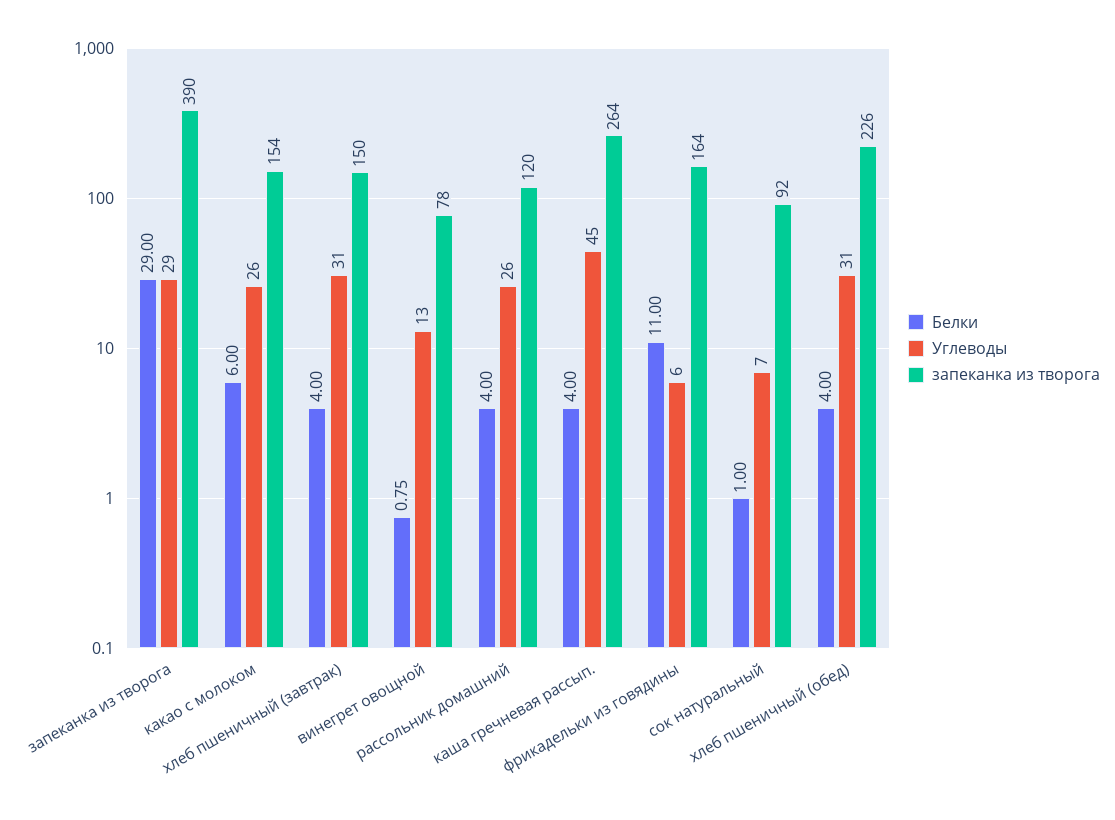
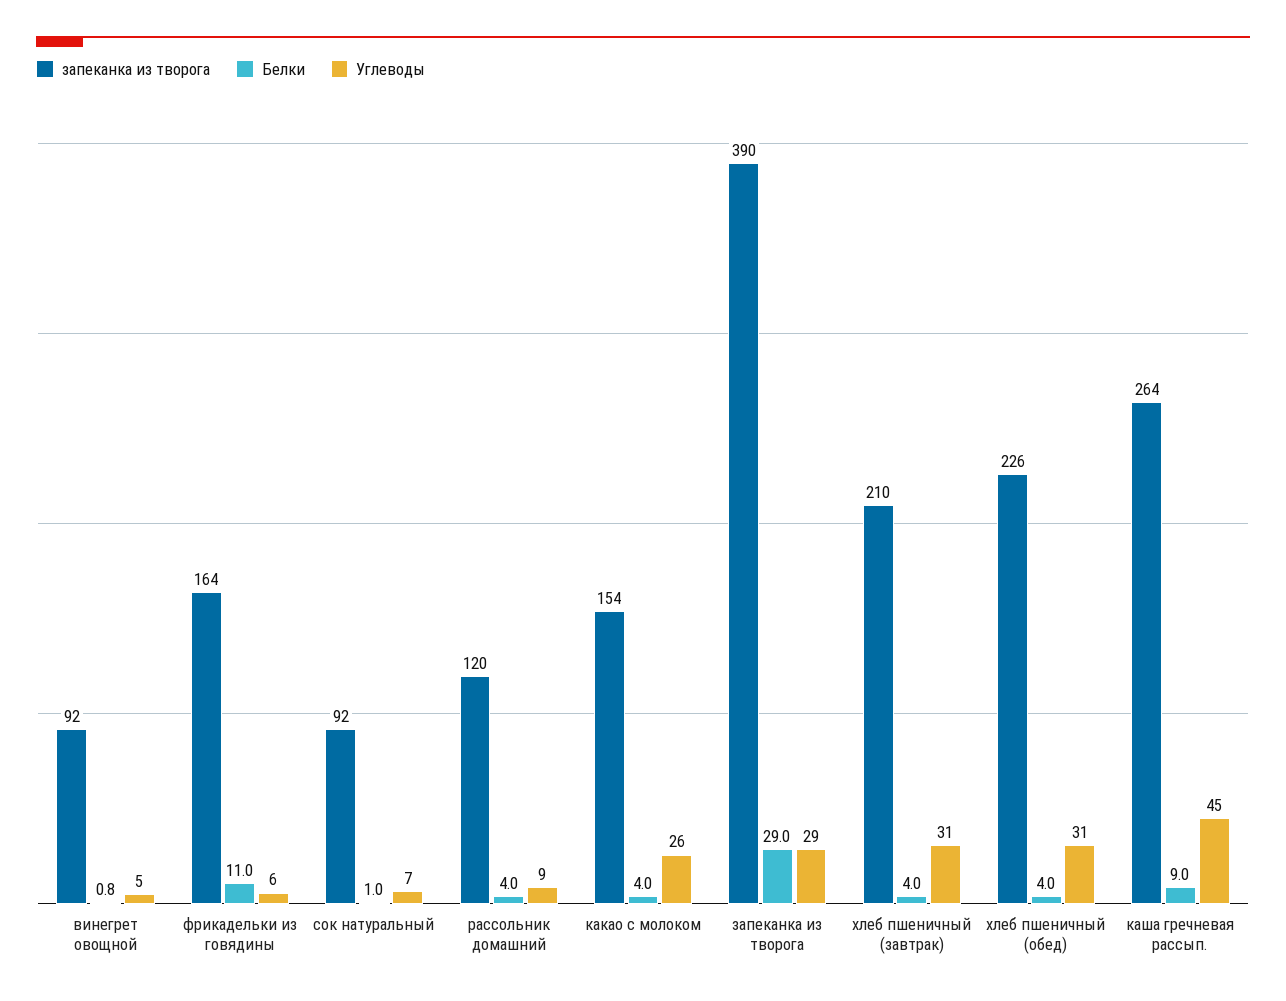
Белки, какао с молоком: 6 -> 4
запеканка из творога, хлеб пшеничный (завтрак): 150 -> 210
Углеводы, винегрет овощной: 13 -> 5
запеканка из творога, винегрет овощной: 78 -> 92
Углеводы, рассольник домашний: 26 -> 9
Белки, каша гречневая рассып.: 4 -> 9

